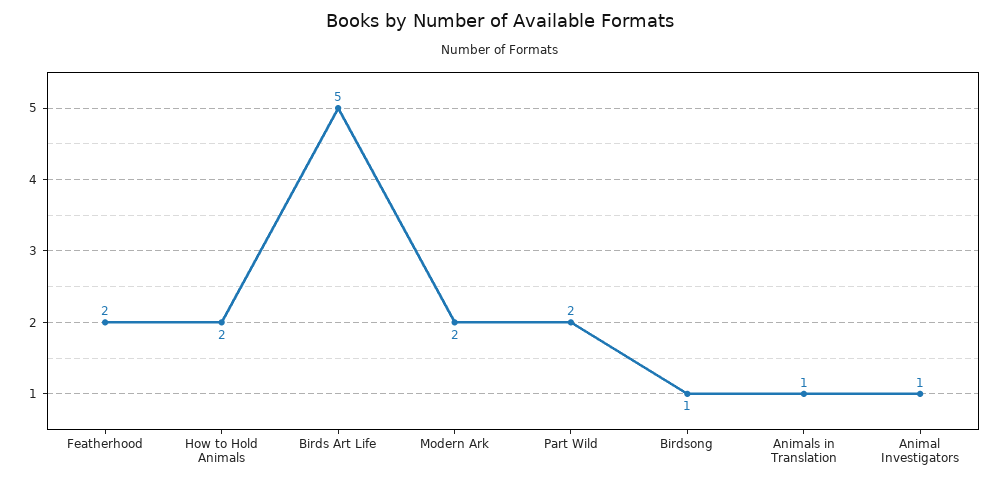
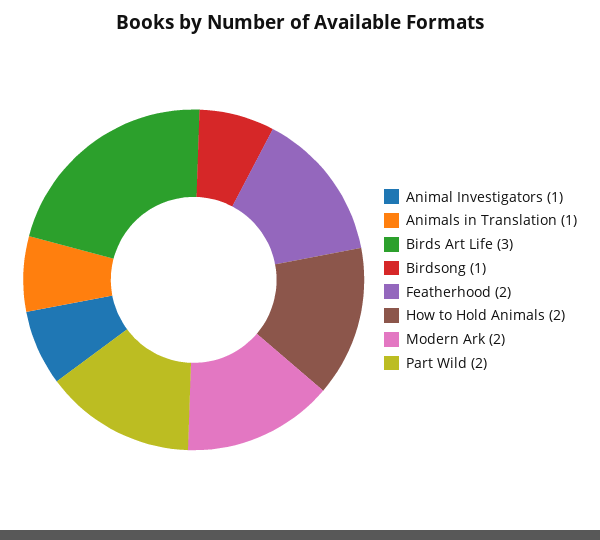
Birds Art Life: 5 -> 3

